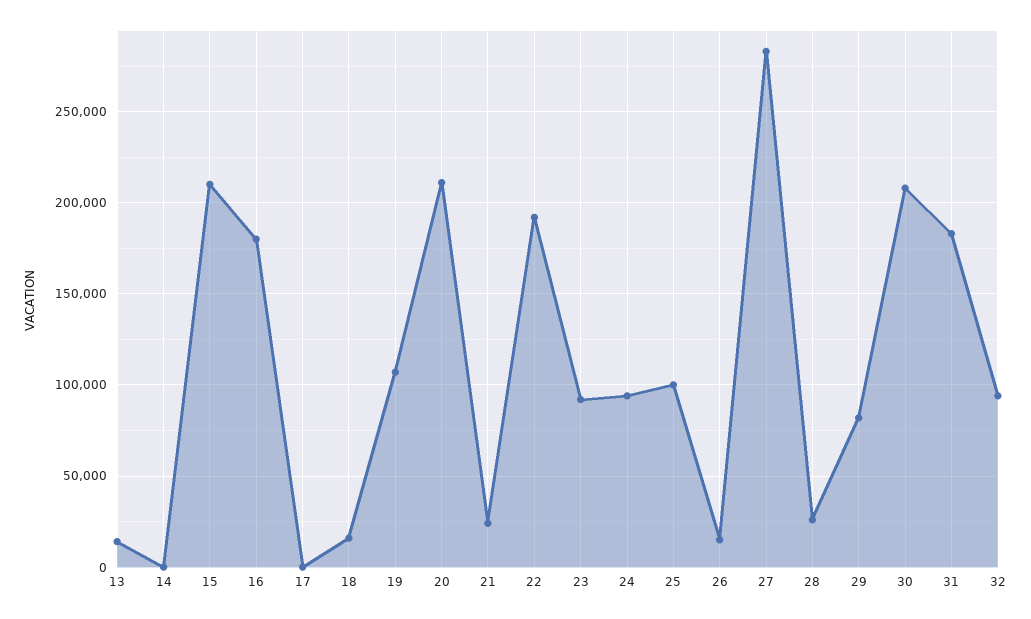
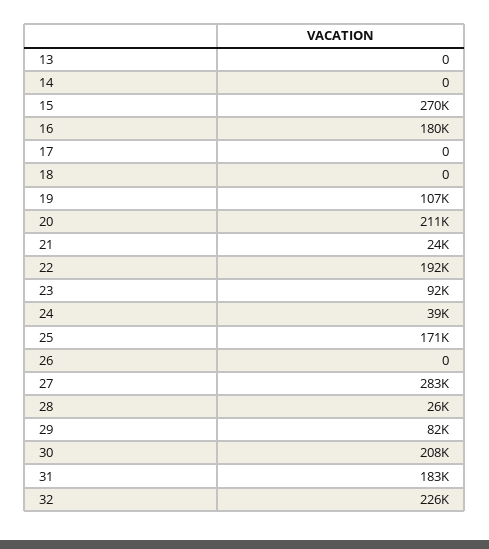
13: 15000 -> 0
15: 210000 -> 270000
18: 15000 -> 0
24: 95000 -> 39000
25: 100000 -> 171000
26: 15000 -> 0
32: 95000 -> 226000

